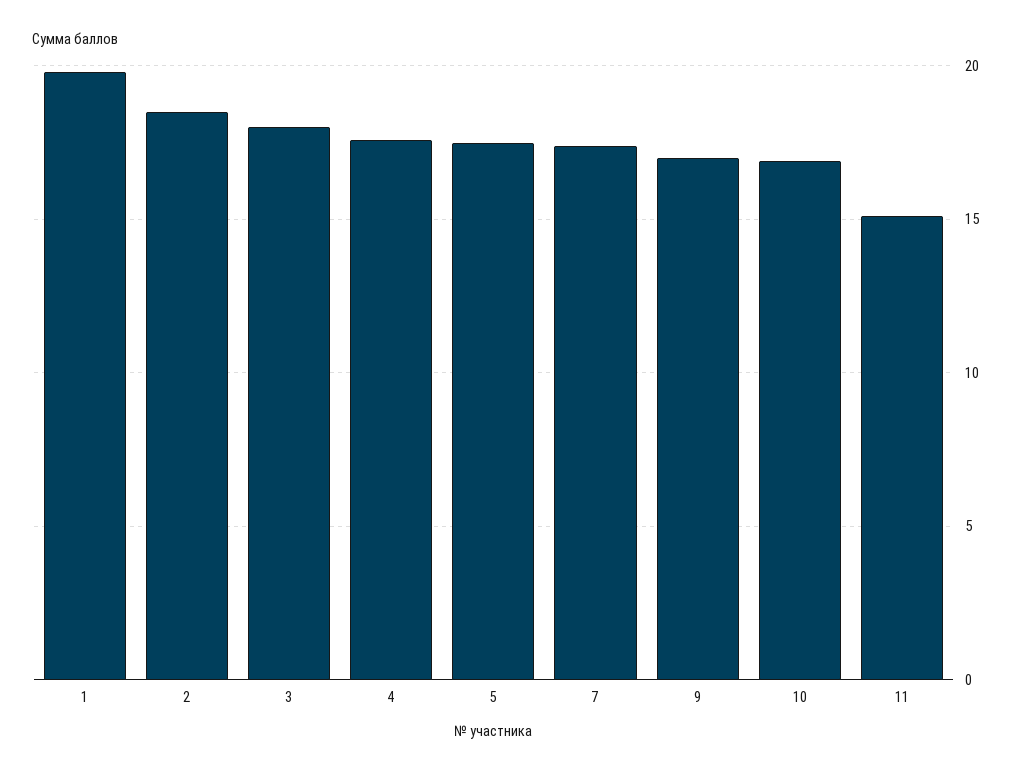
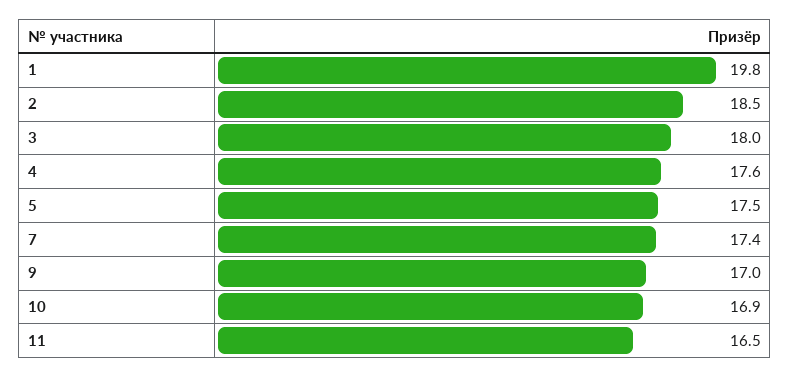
11: 15 -> 16.5

